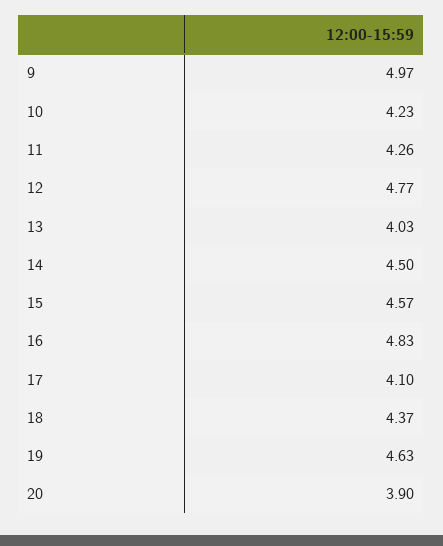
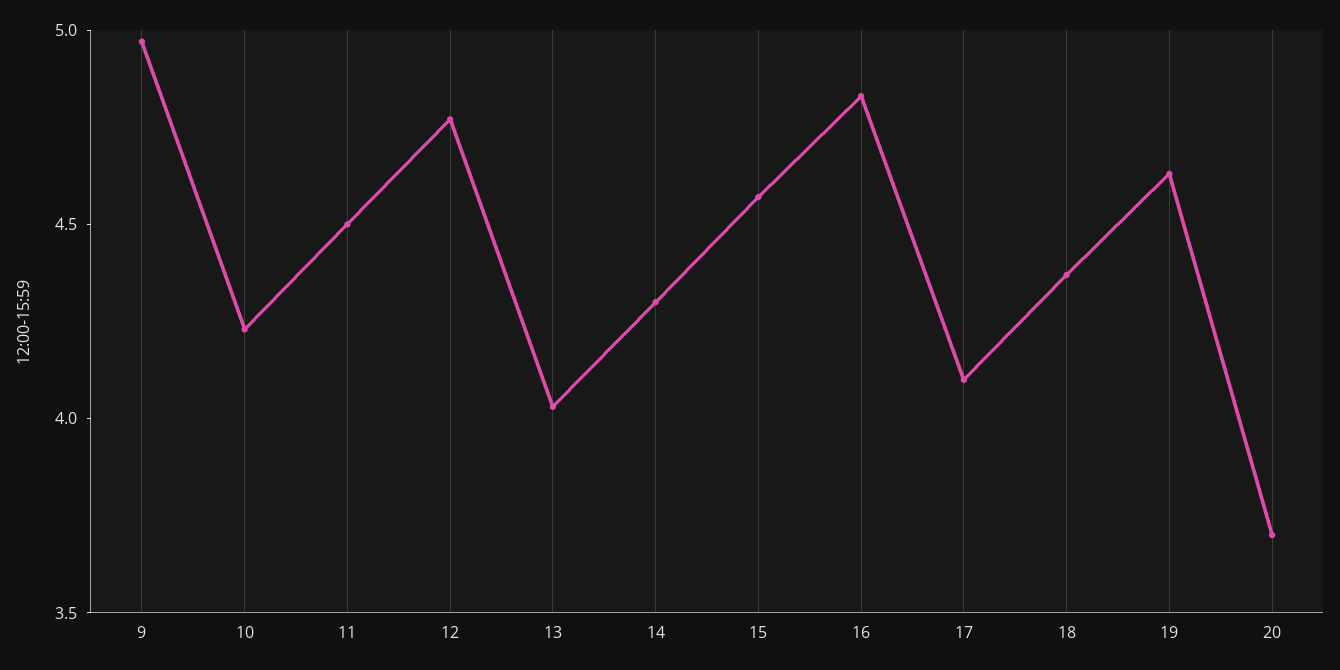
11: 4.26 -> 4.5
14: 4.5 -> 4.3
20: 3.9 -> 3.7

